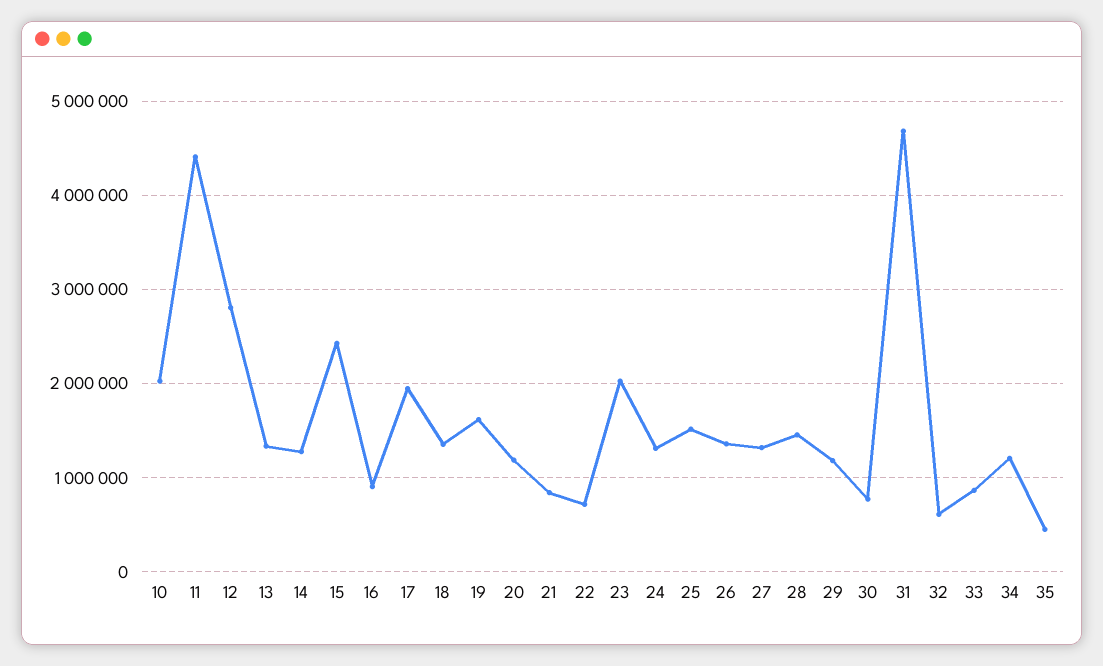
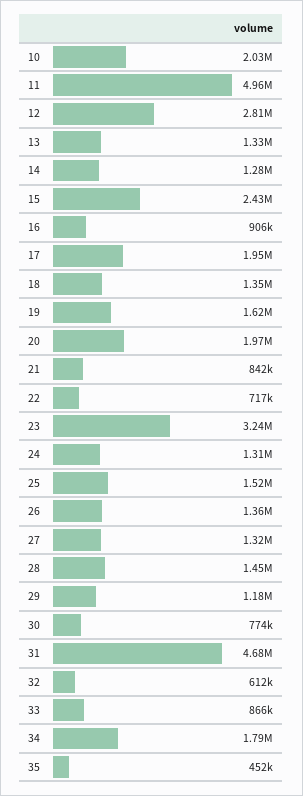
11: 4400000 -> 4960000
20: 1200000 -> 1970000
23: 2000000 -> 3240000
34: 1200000 -> 1790000

